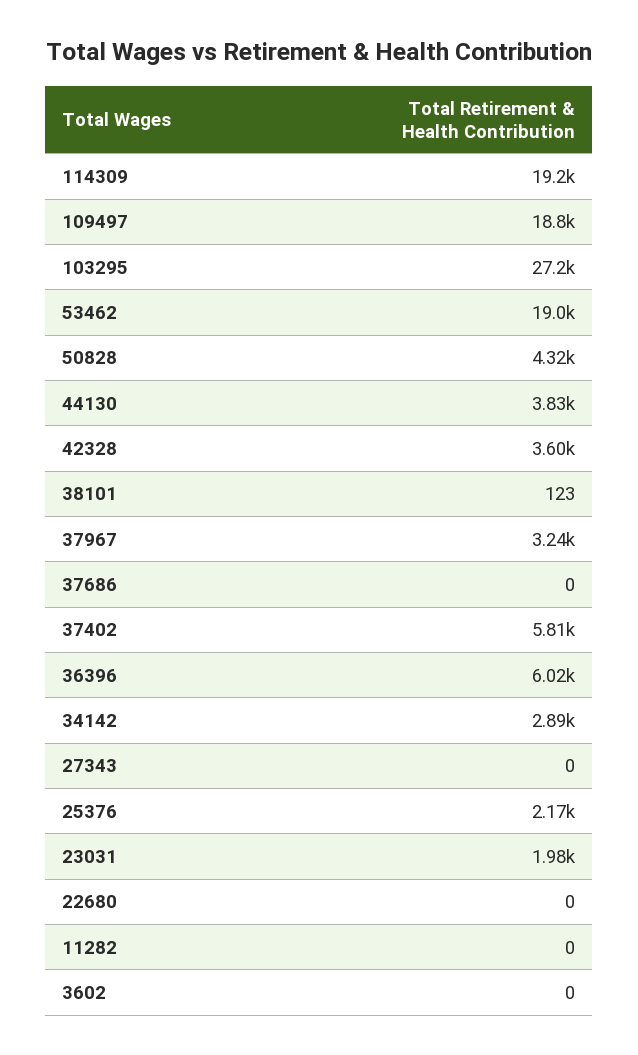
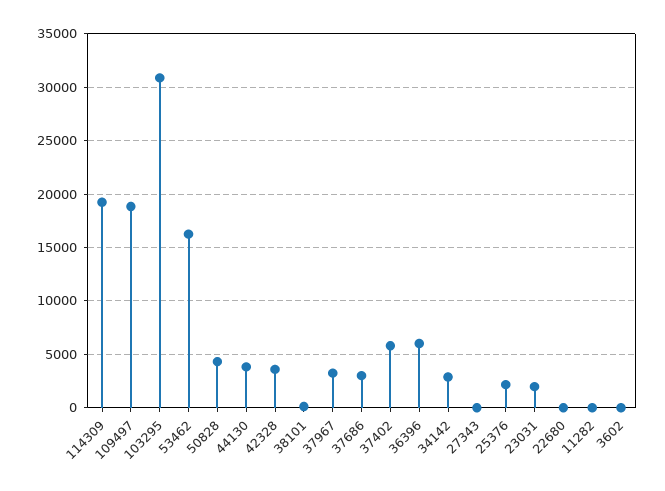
103295: 27200 -> 31000
53462: 19000 -> 16000
37686: 0 -> 3000

